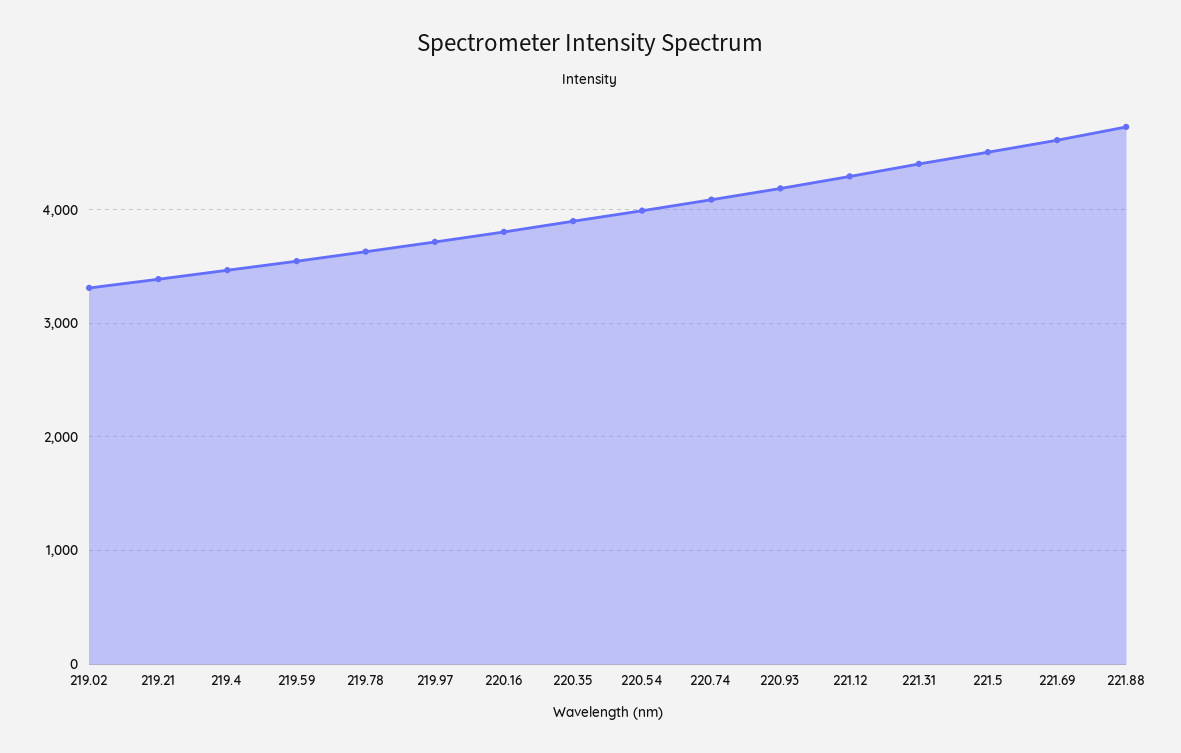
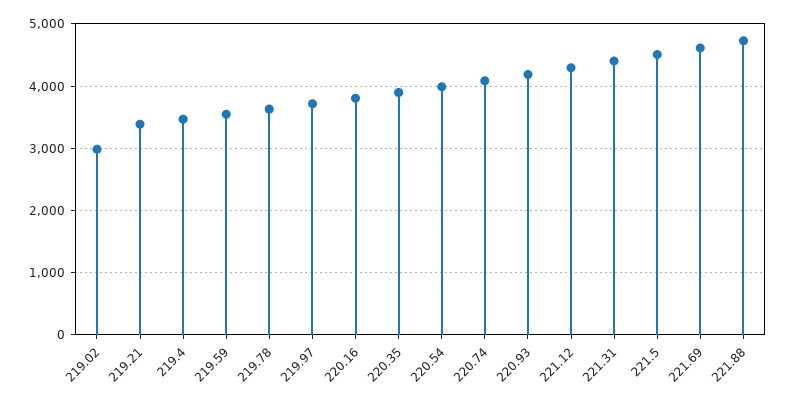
219.02: 3300 -> 3000

